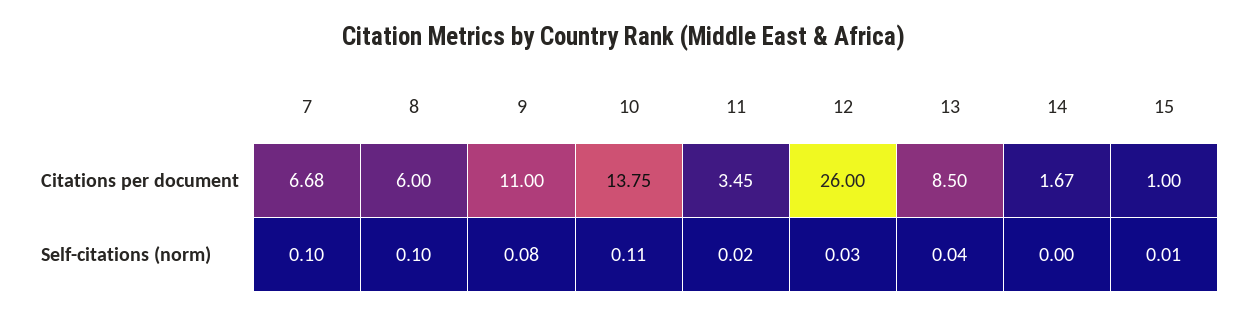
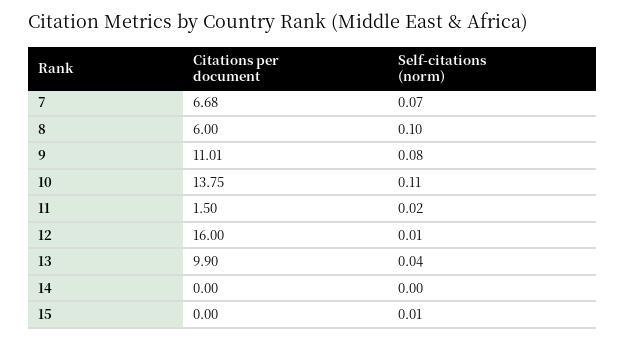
9, Citations per document: 11 -> 11.01
11, Citations per document: 3.45 -> 1.5
12, Citations per document: 26 -> 16
13, Citations per document: 8.5 -> 9.9
14, Citations per document: 1.67 -> 0
15, Citations per document: 1 -> 0
7, Self-citations (norm): 0.1 -> 0.07
12, Self-citations (norm): 0.03 -> 0.01

